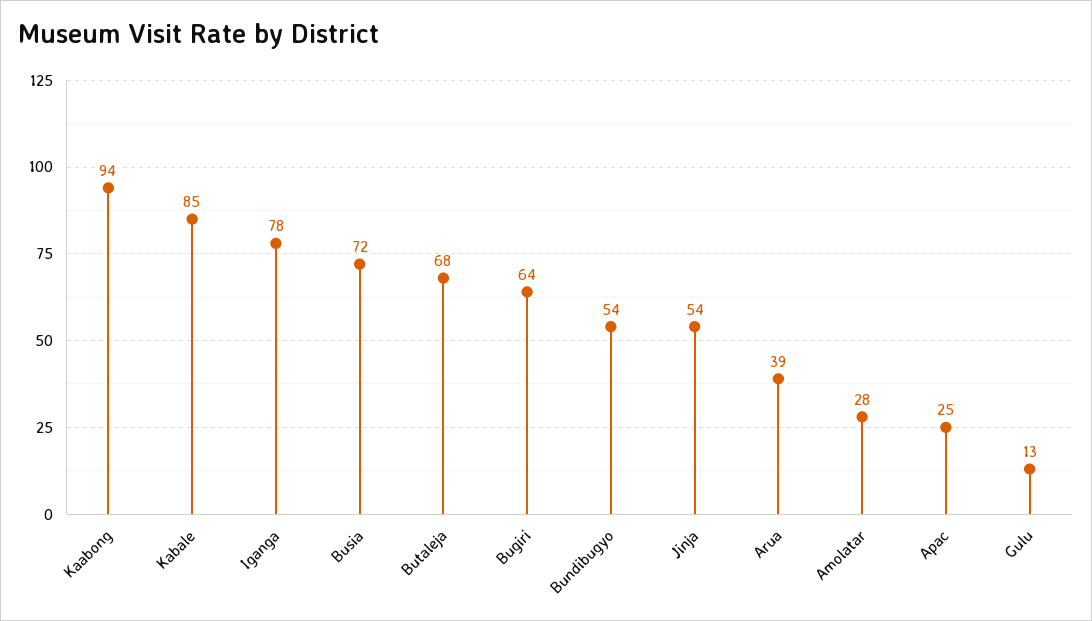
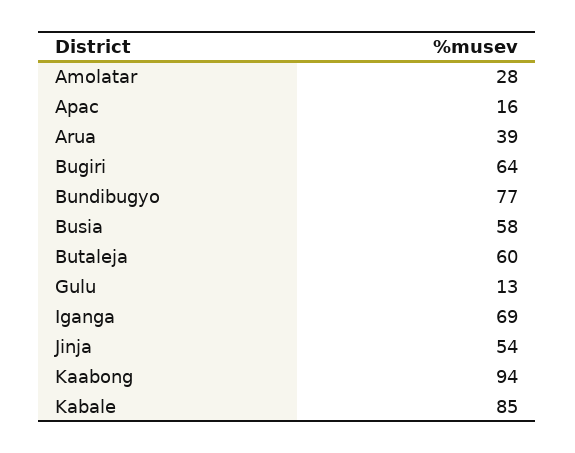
Iganga: 78 -> 69
Busia: 72 -> 58
Butaleja: 68 -> 60
Bundibugyo: 54 -> 77
Apac: 25 -> 16

